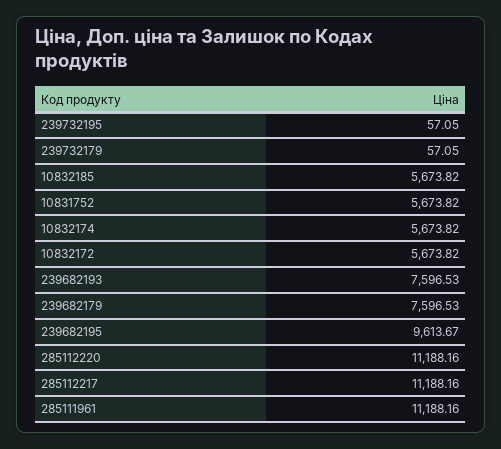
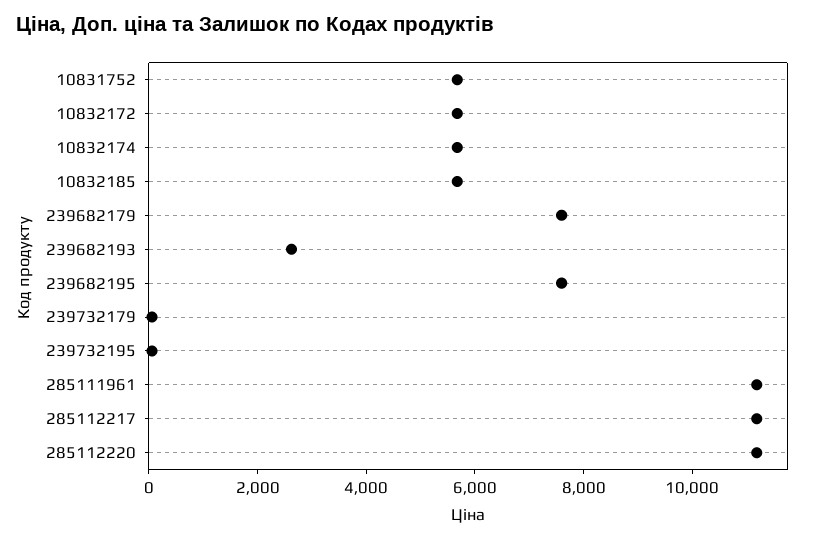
239682193: 7596.53 -> 2500
239682195: 9613.67 -> 7500

